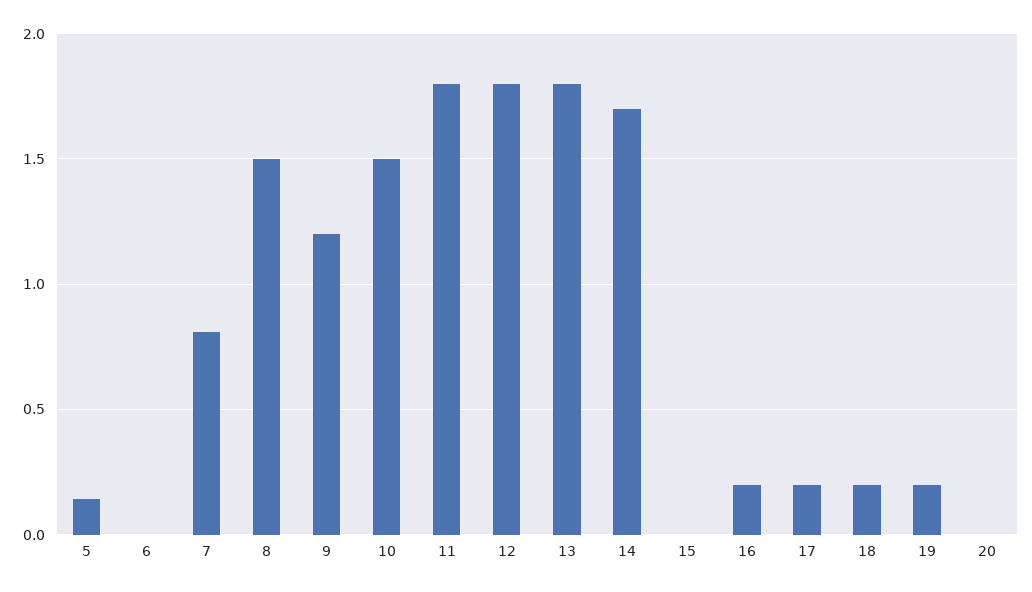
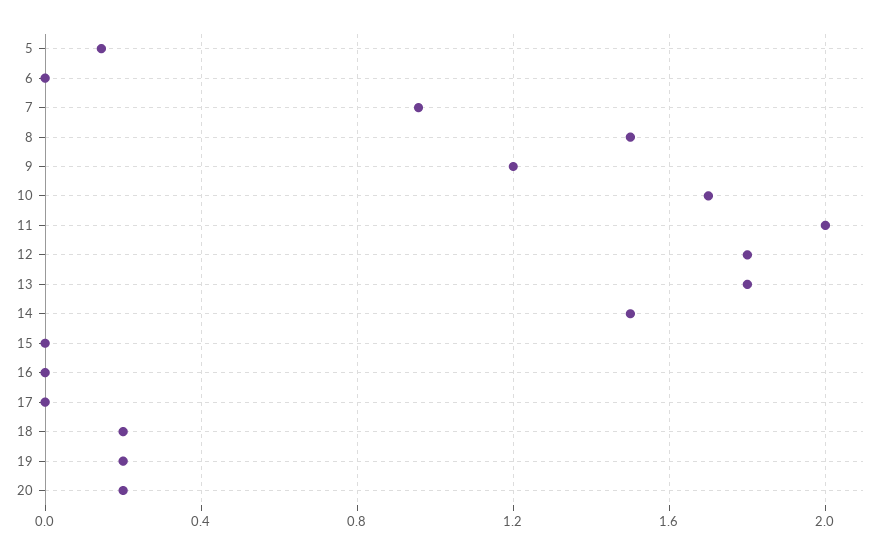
7: 0.8 -> 0.95
10: 1.5 -> 1.7
11: 1.8 -> 2
14: 1.7 -> 1.5
16: 0.2 -> 0
17: 0.2 -> 0
20: 0 -> 0.2

